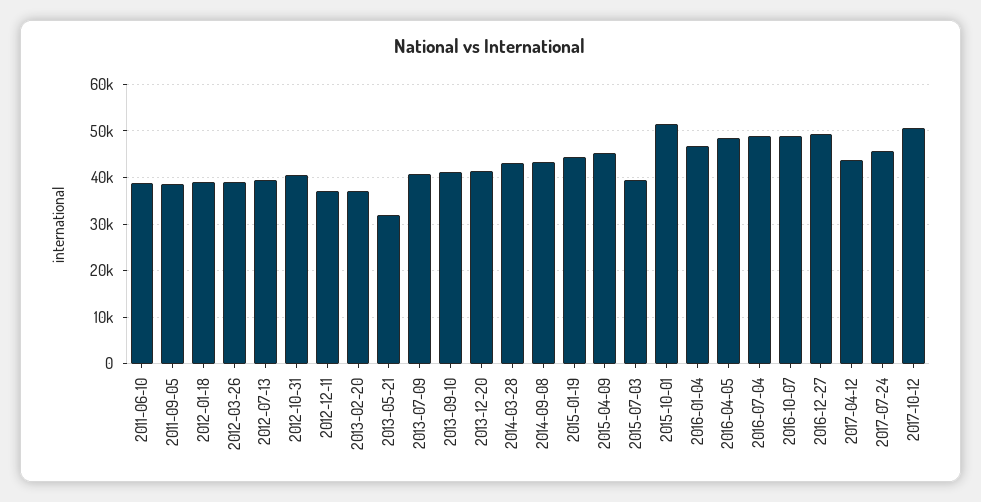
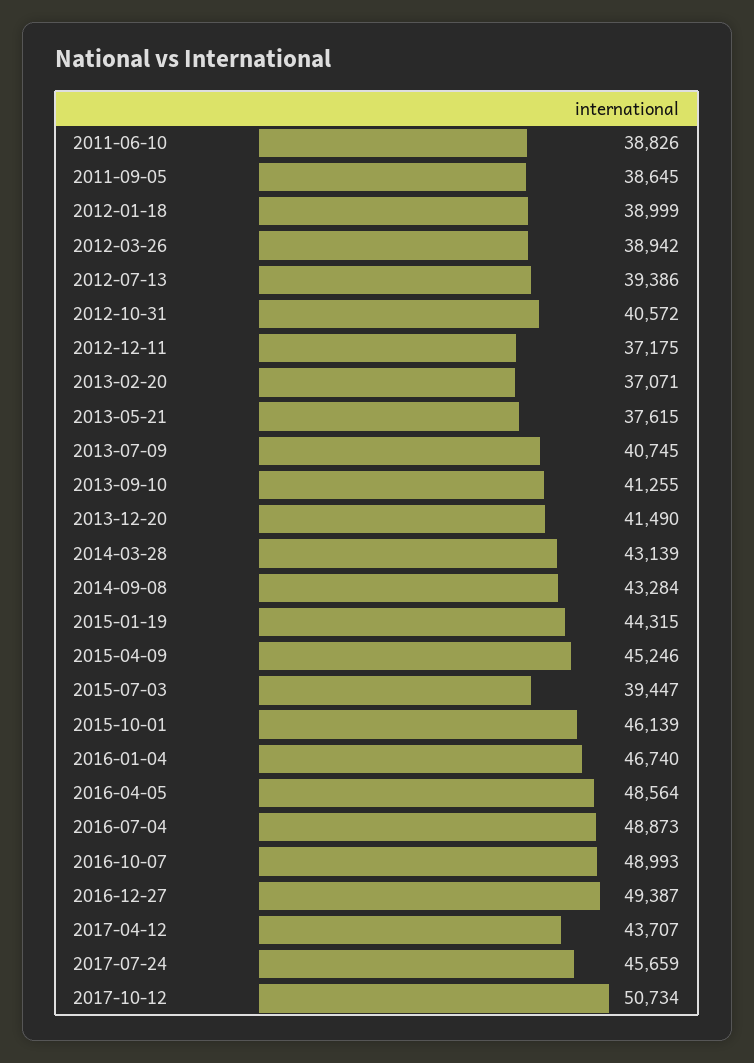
2013-05-21: 32000 -> 37615
2015-10-01: 52000 -> 46139

